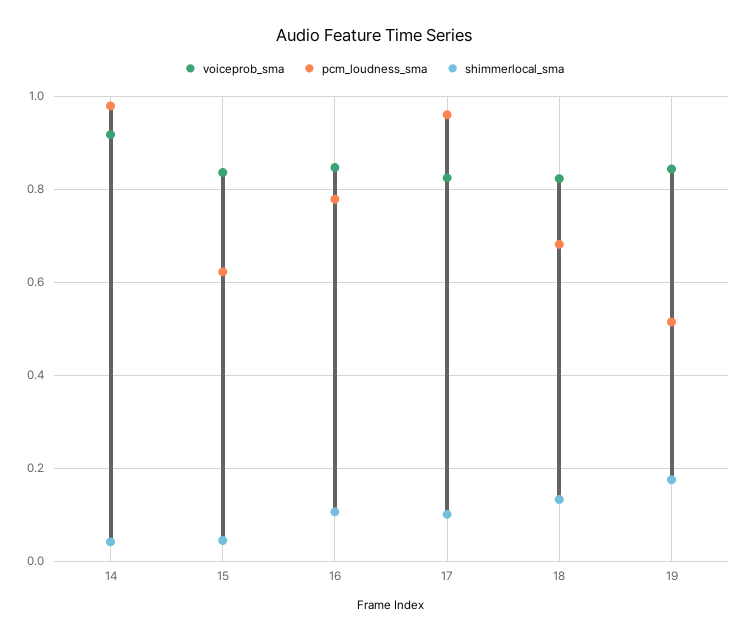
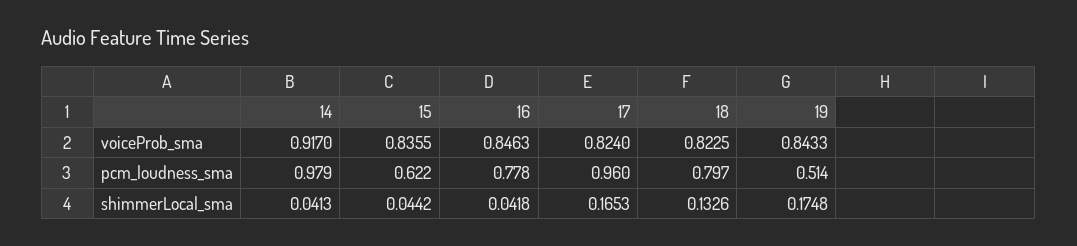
shimmerlocal_sma, 16: 0.1 -> 0.0418
shimmerlocal_sma, 17: 0.1 -> 0.1653
pcm_loudness_sma, 18: 0.68 -> 0.797

